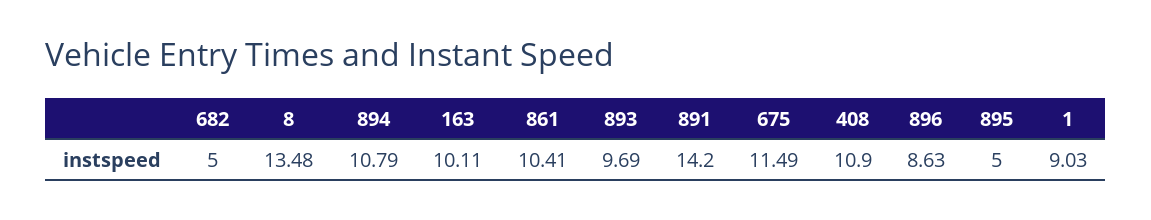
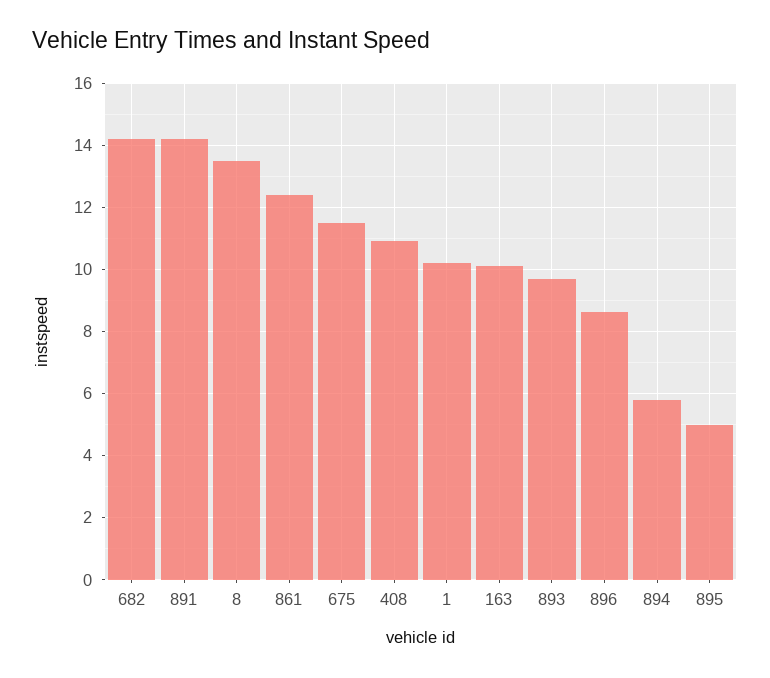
682: 5 -> 14.2
894: 10.79 -> 5.8
861: 10.41 -> 12.4
1: 9.03 -> 10.2

